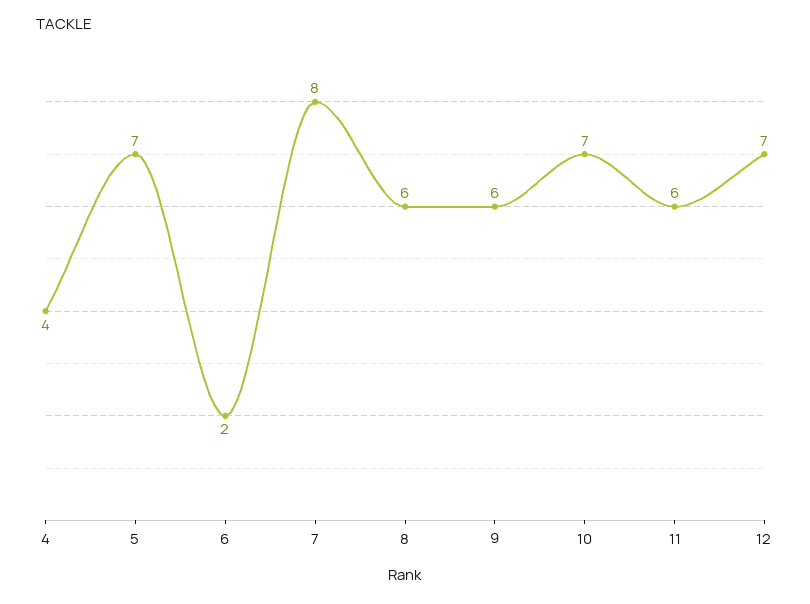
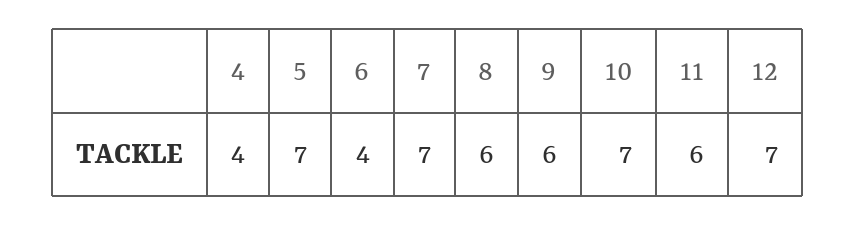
6: 2 -> 4
7: 8 -> 7

